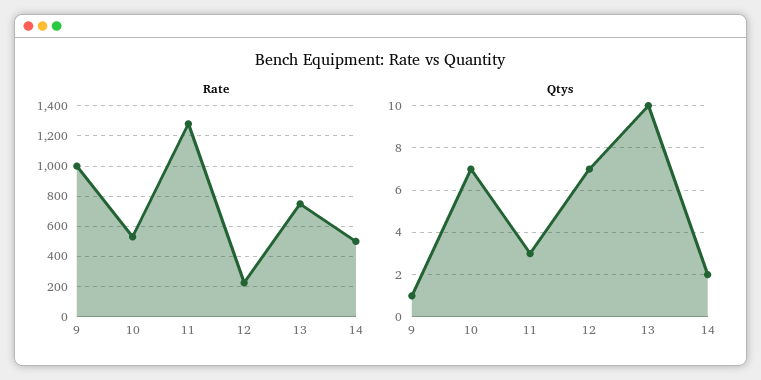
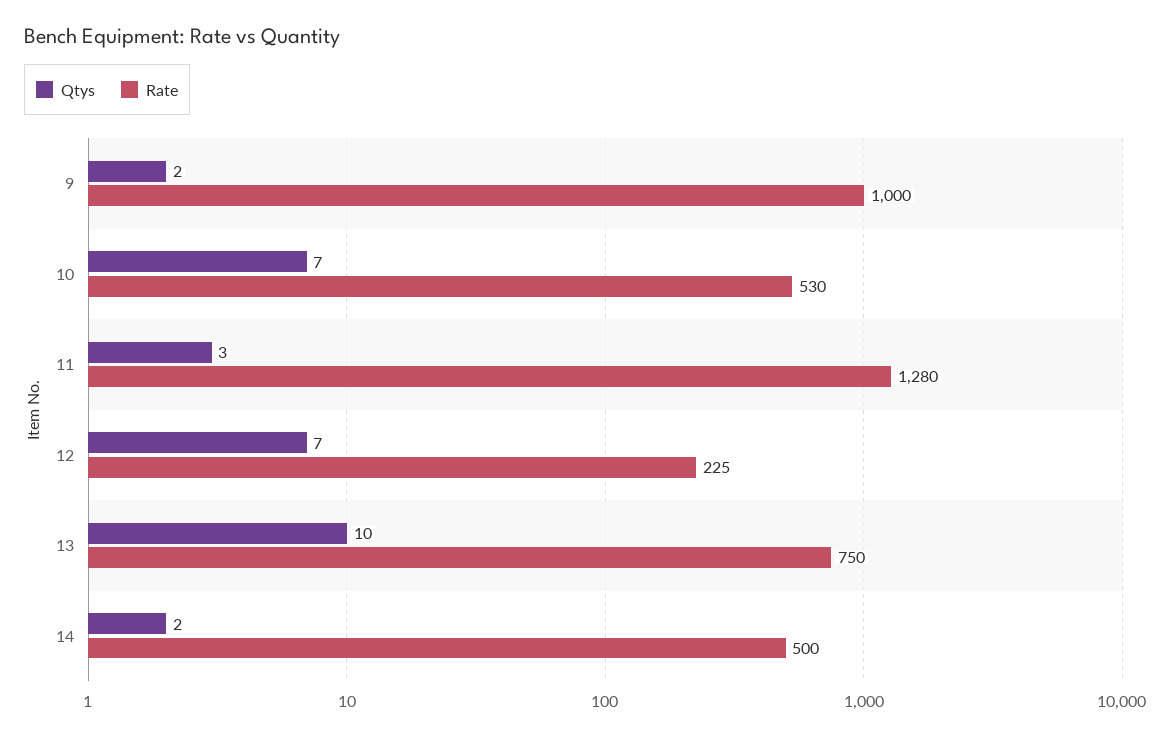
Qtys, 9: 1 -> 2

